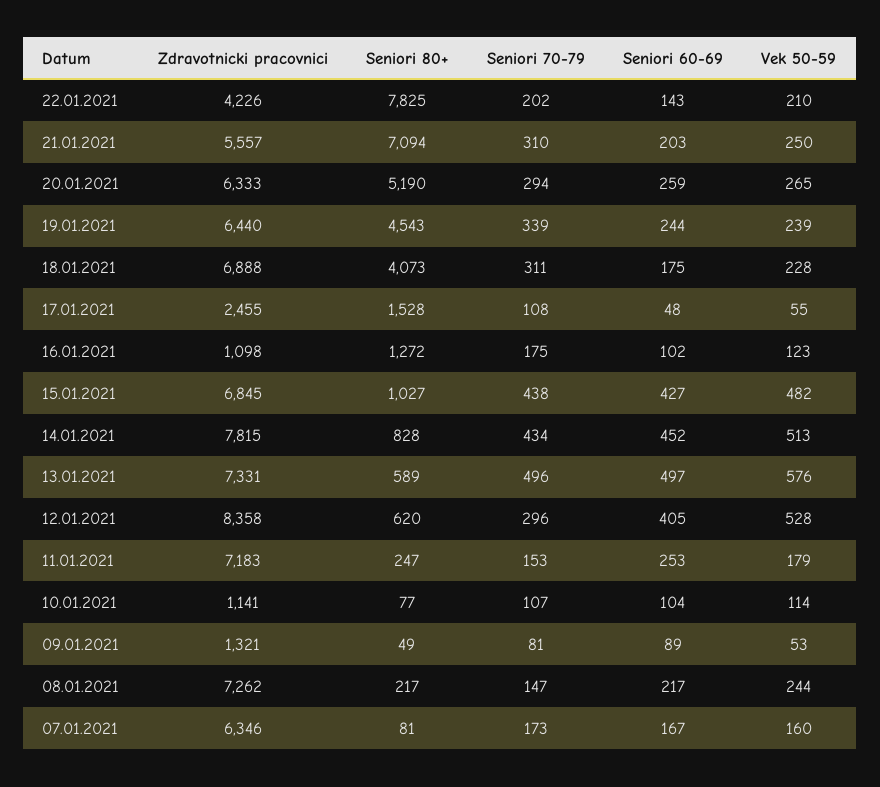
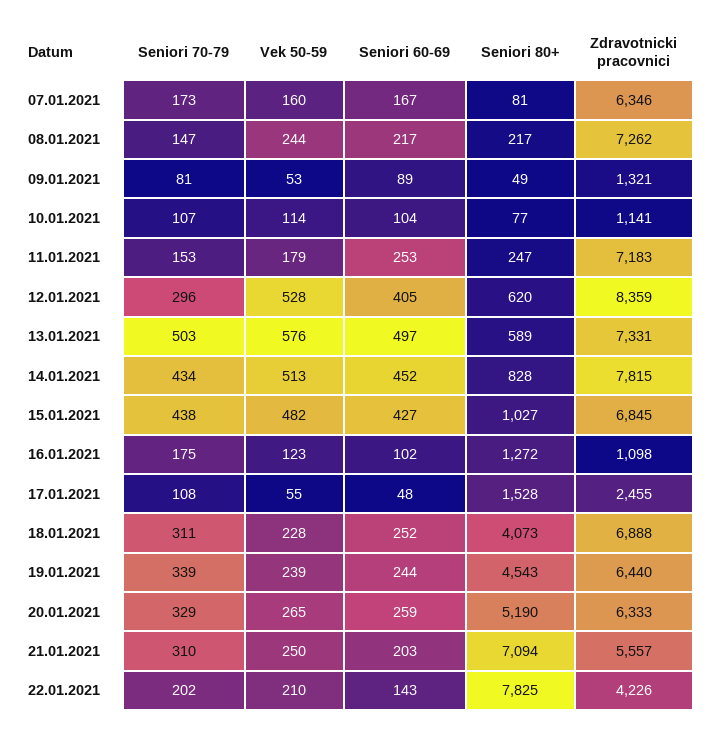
Seniori 70-79, 20.01.2021: 294 -> 329
Seniori 60-69, 18.01.2021: 175 -> 252
Seniori 70-79, 13.01.2021: 496 -> 503
Zdravotnicki pracovnici, 12.01.2021: 8358 -> 8359

